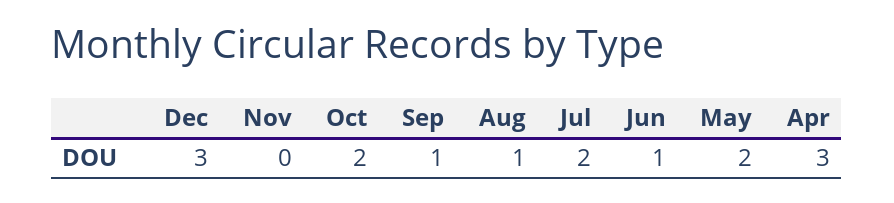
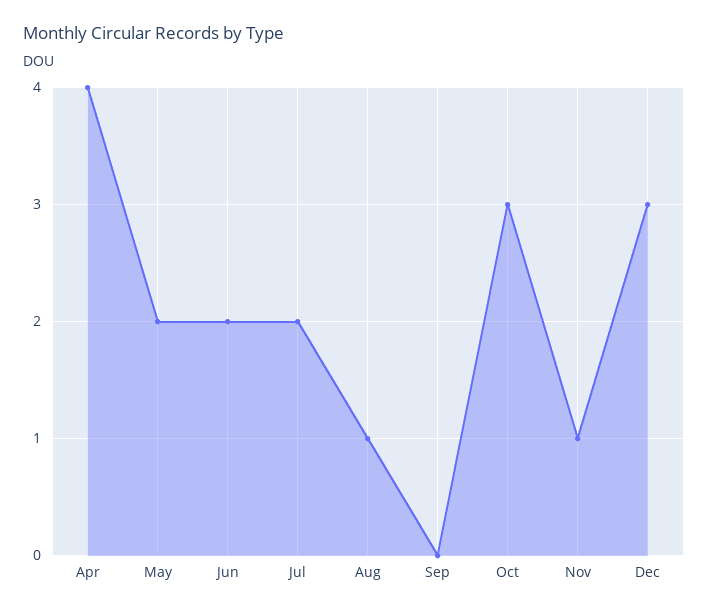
Nov: 0 -> 1
Oct: 2 -> 3
Sep: 1 -> 0
Jun: 1 -> 2
Apr: 3 -> 4

